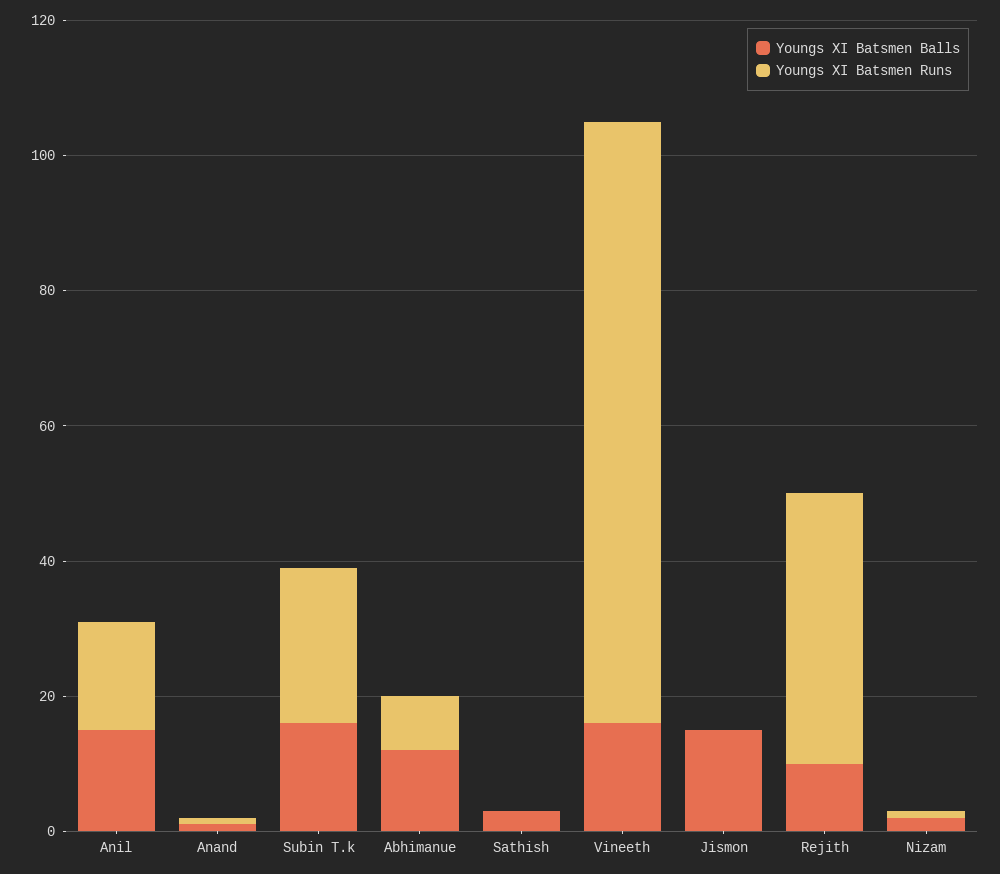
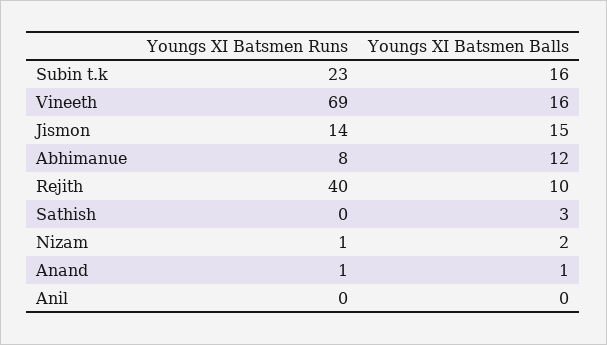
Youngs XI Batsmen Balls, Anil: 15 -> 0
Youngs XI Batsmen Runs, Anil: 15 -> 0
Youngs XI Batsmen Runs, Vineeth: 90 -> 69
Youngs XI Batsmen Runs, Jismon: 0 -> 14

